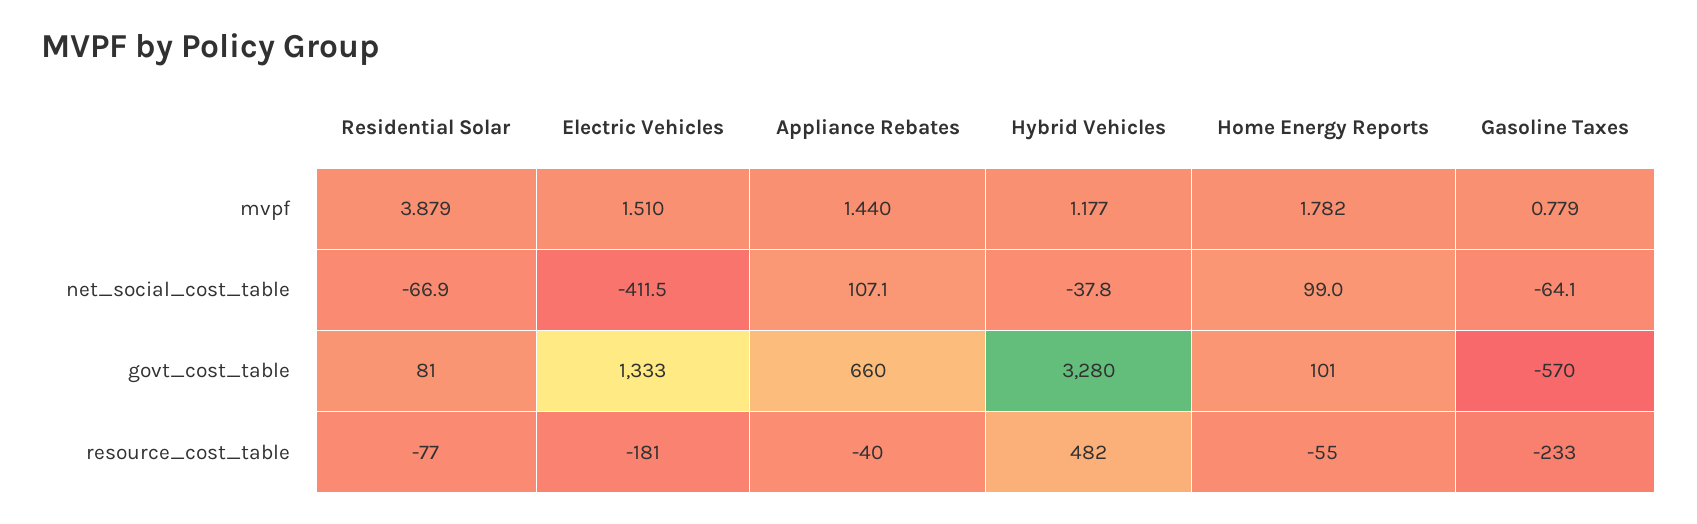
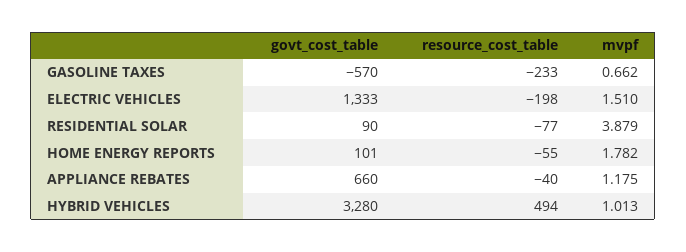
Appliance Rebates, mvpf: 1.44 -> 1.175
Hybrid Vehicles, mvpf: 1.177 -> 1.013
Gasoline Taxes, mvpf: 0.779 -> 0.662
Residential Solar, net_social_cost_table: -66.9 -> none
Electric Vehicles, net_social_cost_table: -411.5 -> none
Appliance Rebates, net_social_cost_table: 107.1 -> none
Hybrid Vehicles, net_social_cost_table: -37.8 -> none
Home Energy Reports, net_social_cost_table: 99 -> none
Gasoline Taxes, net_social_cost_table: -64.1 -> none
Residential Solar, govt_cost_table: 81 -> 90
Electric Vehicles, resource_cost_table: -181 -> -198
Hybrid Vehicles, resource_cost_table: 482 -> 494

